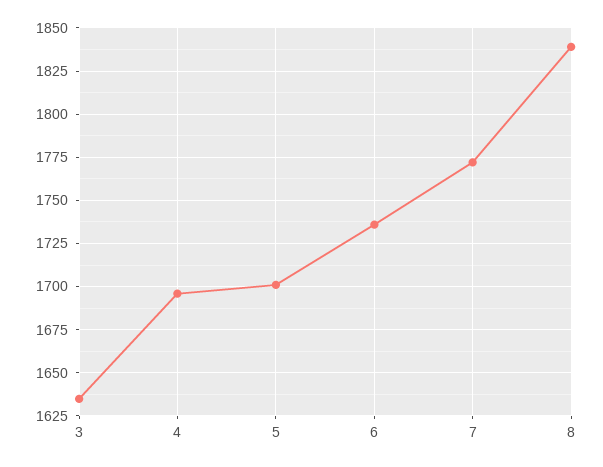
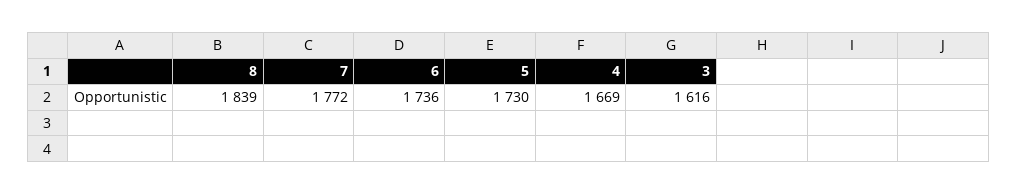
3: 1635 -> 1616
4: 1695 -> 1669
5: 1700 -> 1730

